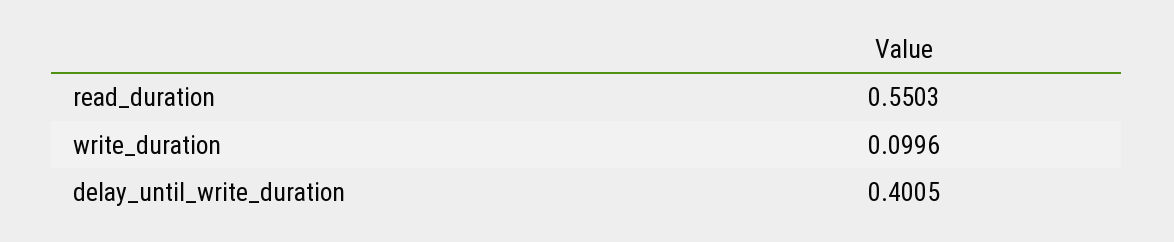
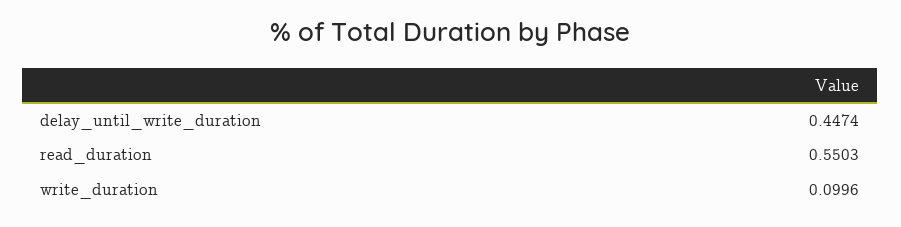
delay_until_write_duration: 0.4005 -> 0.4474

